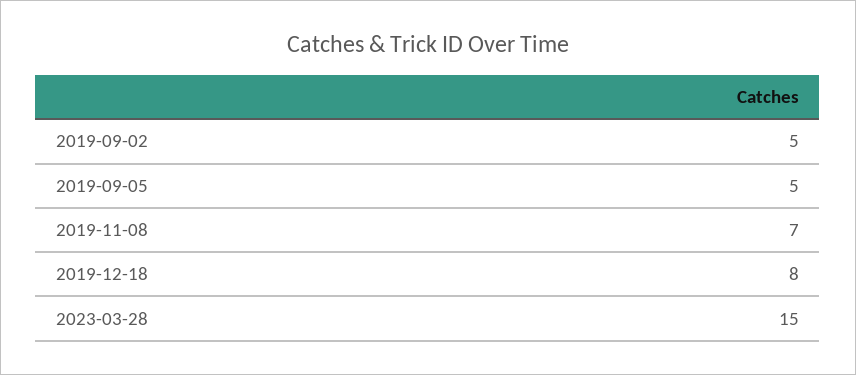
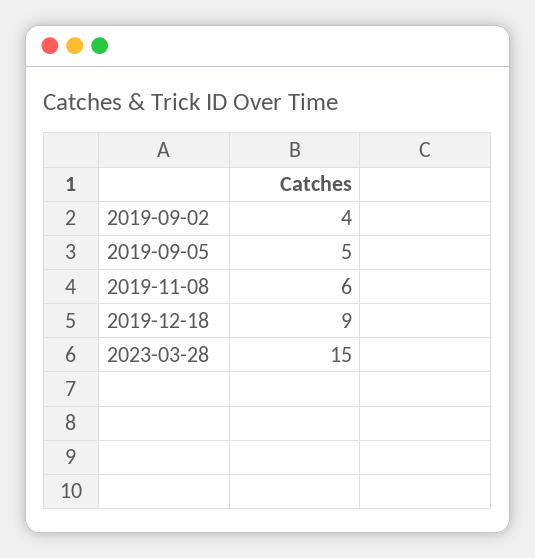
2019-09-02: 5 -> 4
2019-11-08: 7 -> 6
2019-12-18: 8 -> 9

